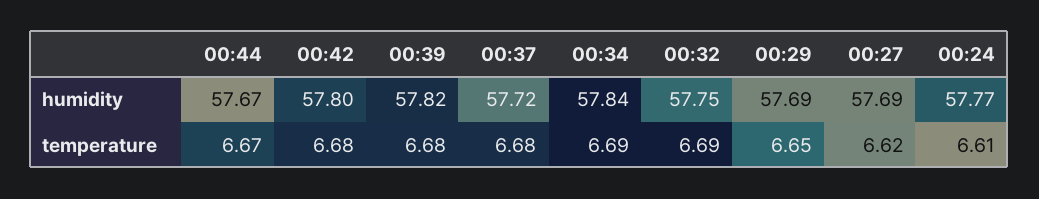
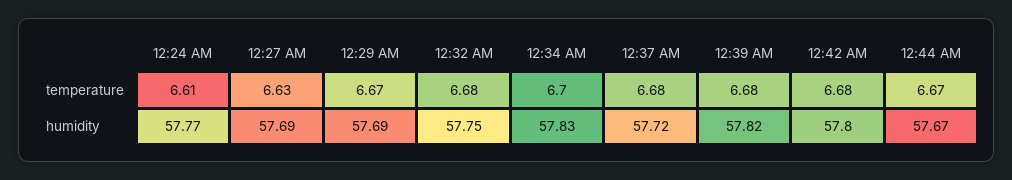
00:34, humidity: 57.84 -> 57.83
00:34, temperature: 6.69 -> 6.7
00:32, temperature: 6.69 -> 6.68
00:29, temperature: 6.65 -> 6.67
00:27, temperature: 6.62 -> 6.63

